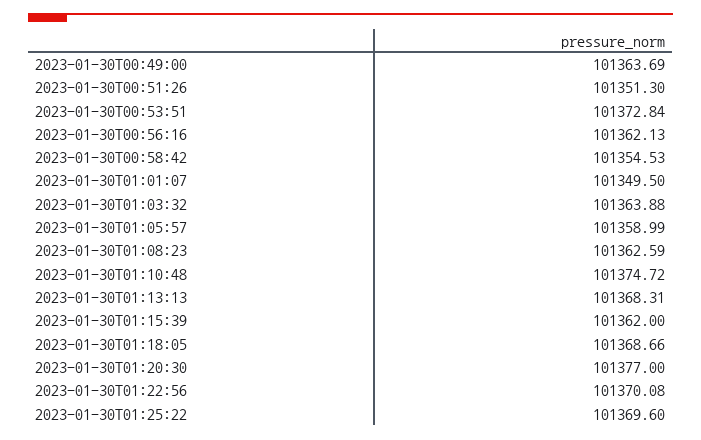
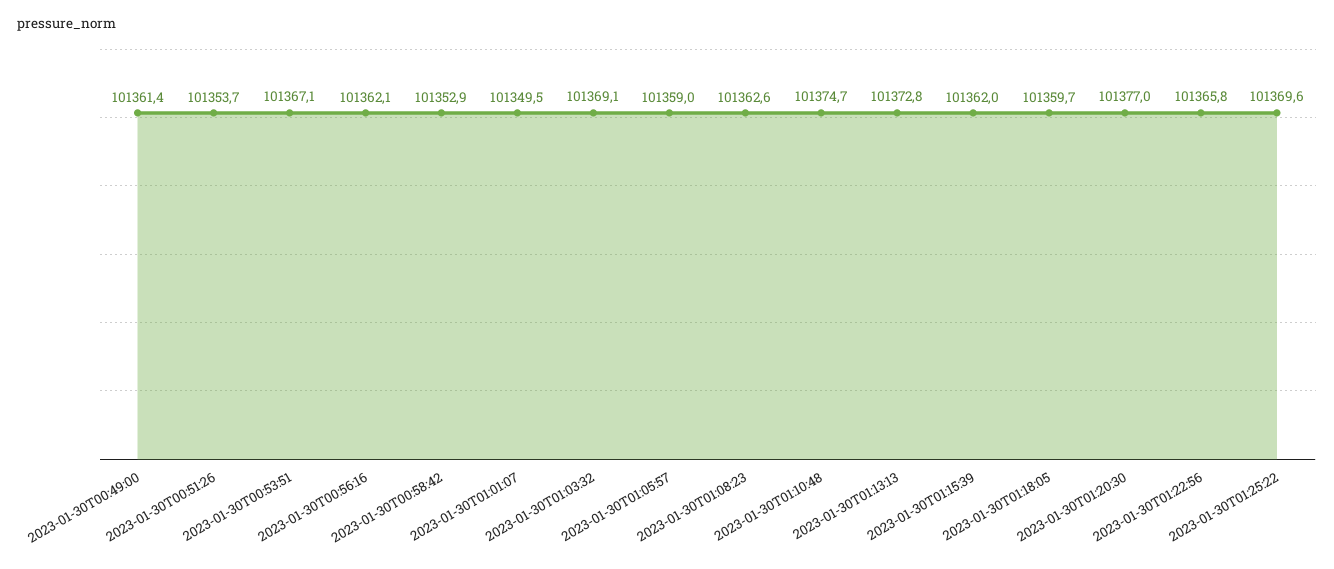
2023-01-30T00:49:00: 101363.69 -> 101361.4
2023-01-30T00:51:26: 101351.3 -> 101353.7
2023-01-30T00:53:51: 101372.84 -> 101367.1
2023-01-30T00:58:42: 101354.53 -> 101352.9
2023-01-30T01:03:32: 101363.88 -> 101369.1
2023-01-30T01:13:13: 101368.31 -> 101372.8
2023-01-30T01:18:05: 101368.66 -> 101359.7
2023-01-30T01:22:56: 101370.08 -> 101365.8

